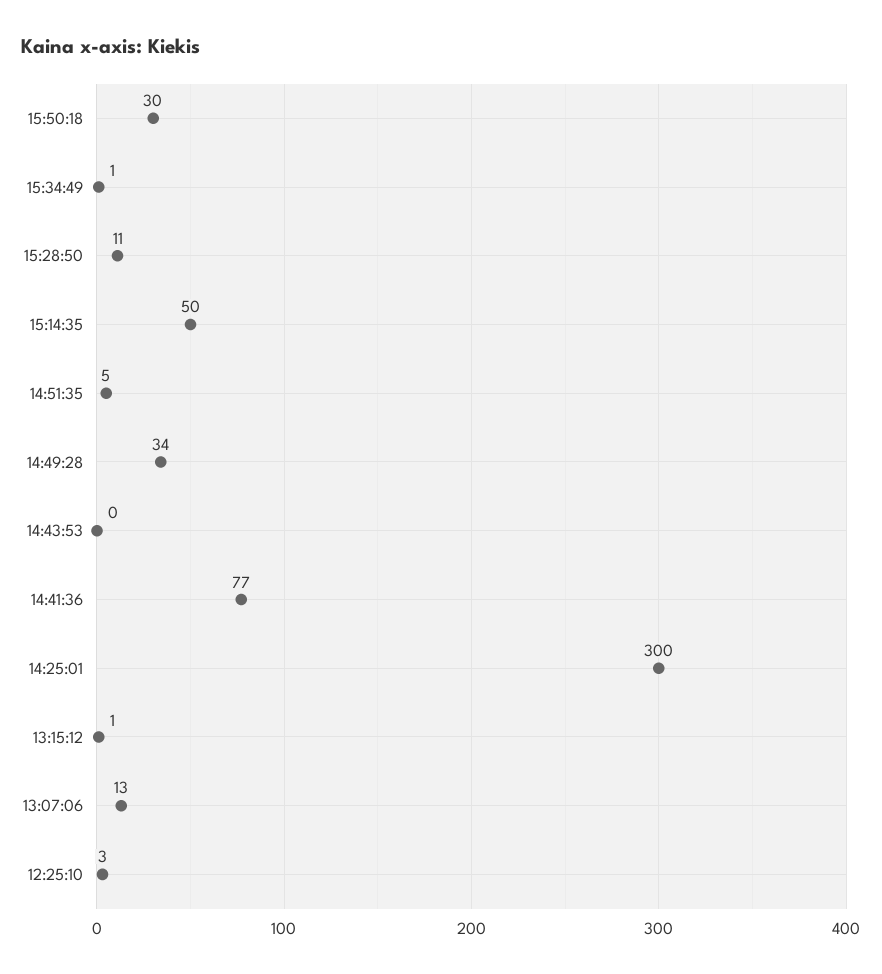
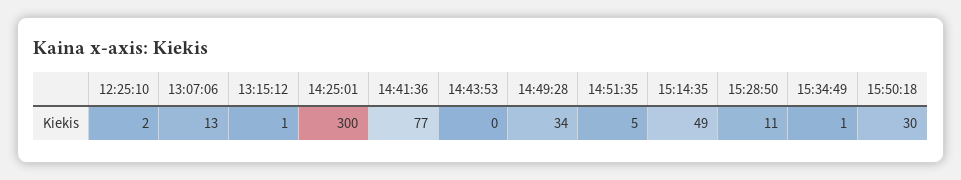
15:14:35: 50 -> 49
12:25:10: 3 -> 2

